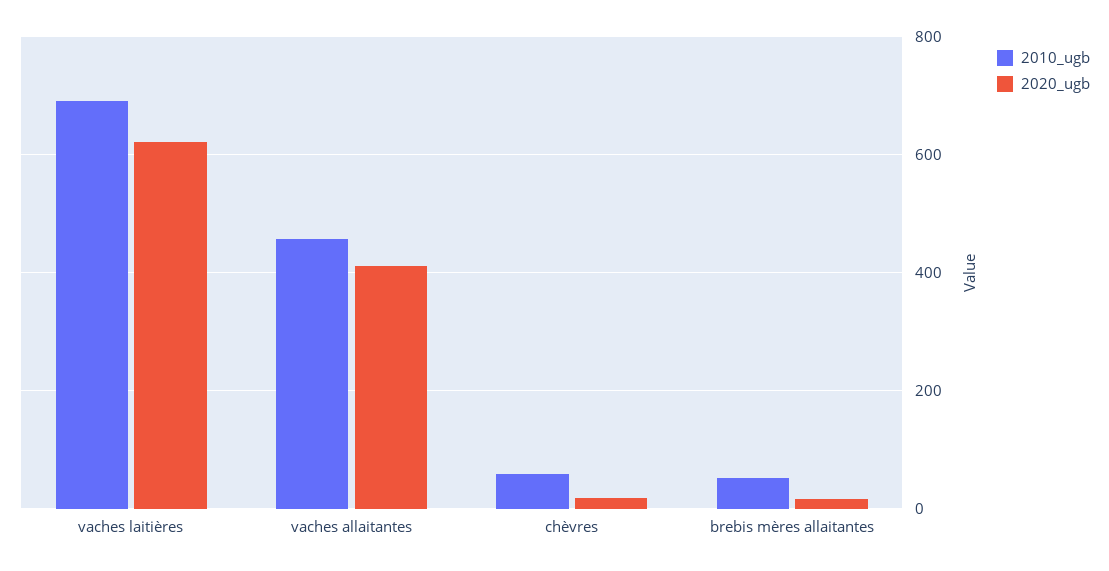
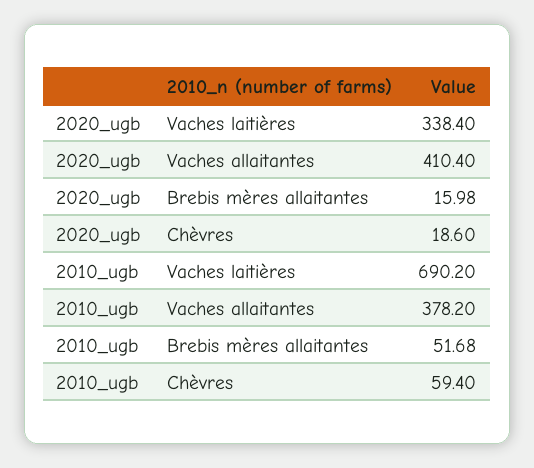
2020_ugb, vaches laitières: 620 -> 338.4
2010_ugb, vaches allaitantes: 460 -> 378.2

